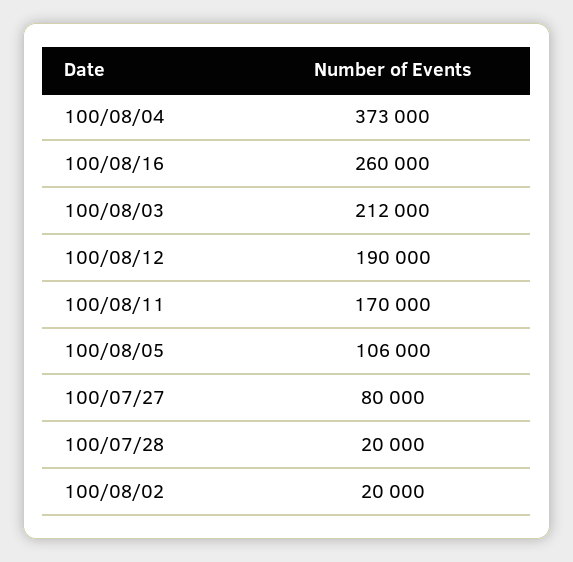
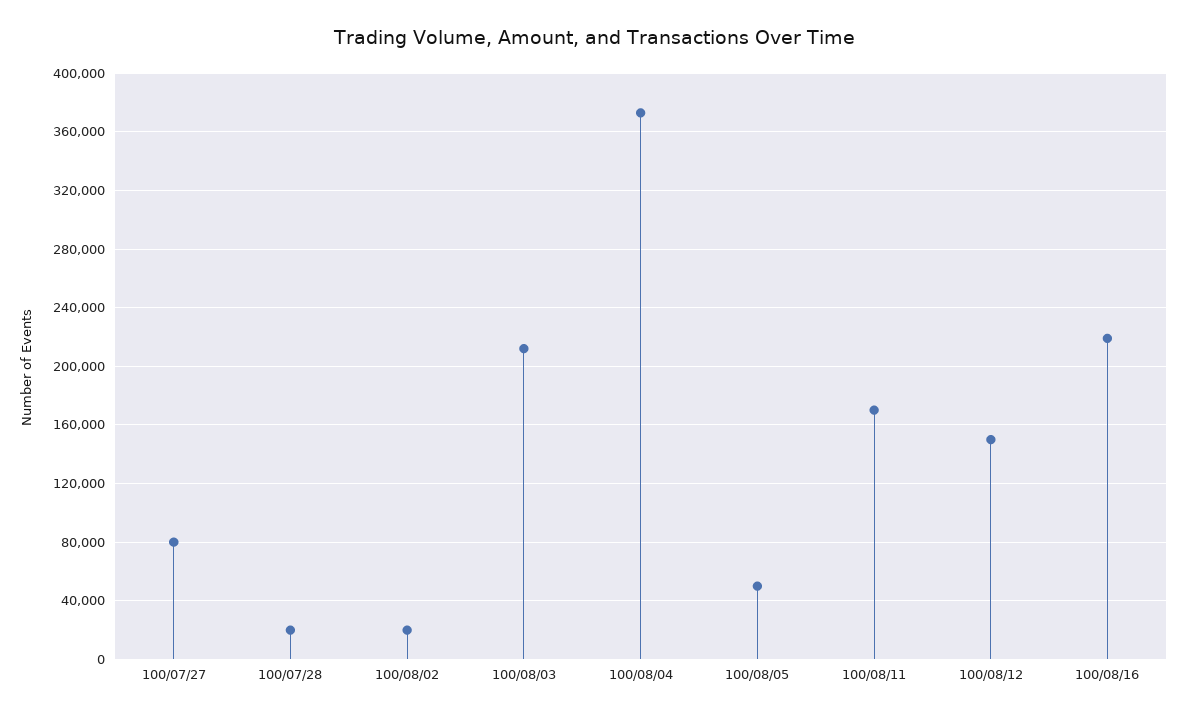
100/08/16: 260000 -> 220000
100/08/12: 190000 -> 150000
100/08/05: 106000 -> 50000

